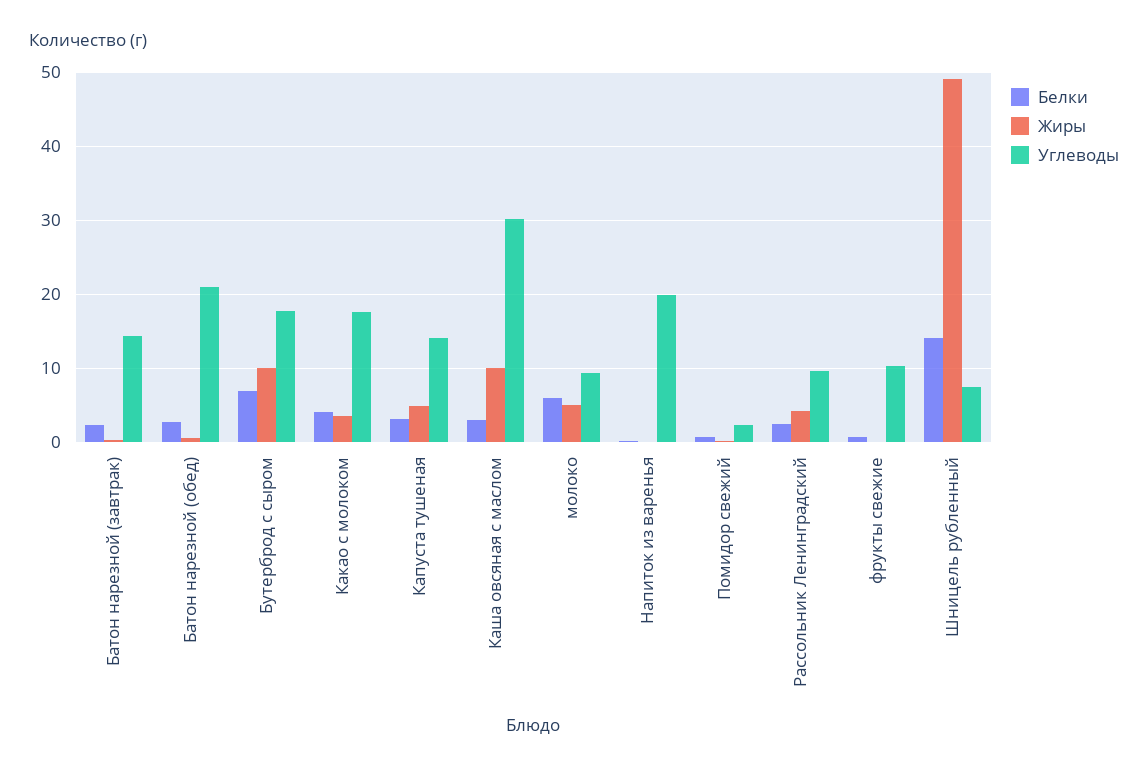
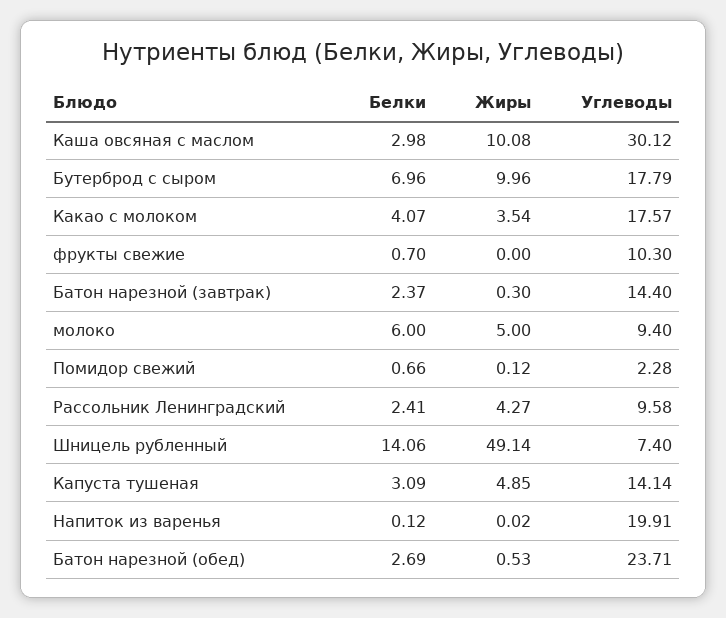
Углеводы, Батон нарезной (обед): 21 -> 23.71

